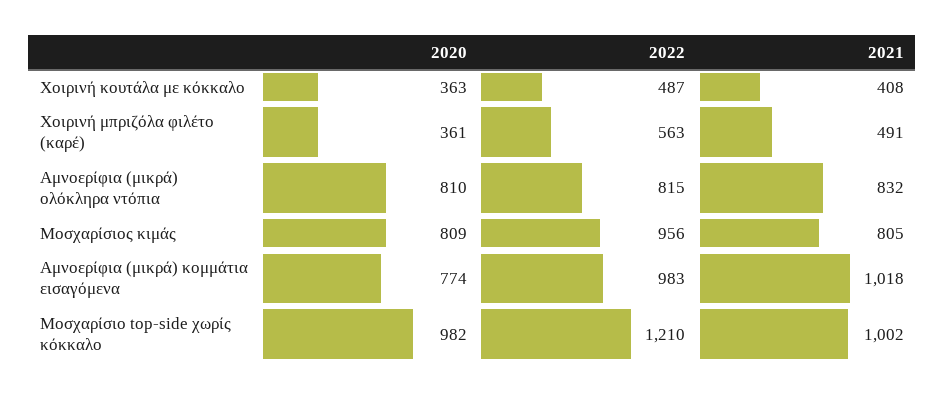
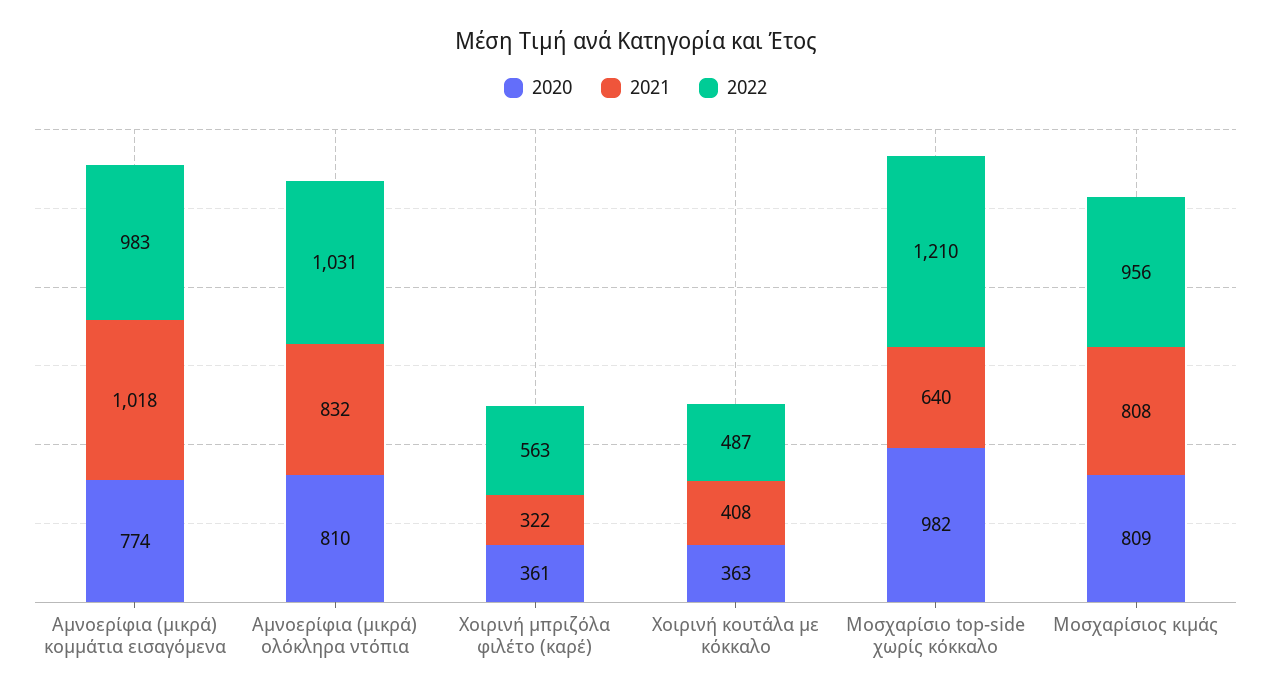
2021, Χοιρινή μπριζόλα φιλέτο (καρέ): 491 -> 322
2022, Αμνοερίφια (μικρά) ολόκληρα ντόπια: 815 -> 1031
2021, Μοσχαρίσιος κιμάς: 805 -> 808
2021, Μοσχαρίσιο top-side χωρίς κόκκαλο: 1002 -> 640

